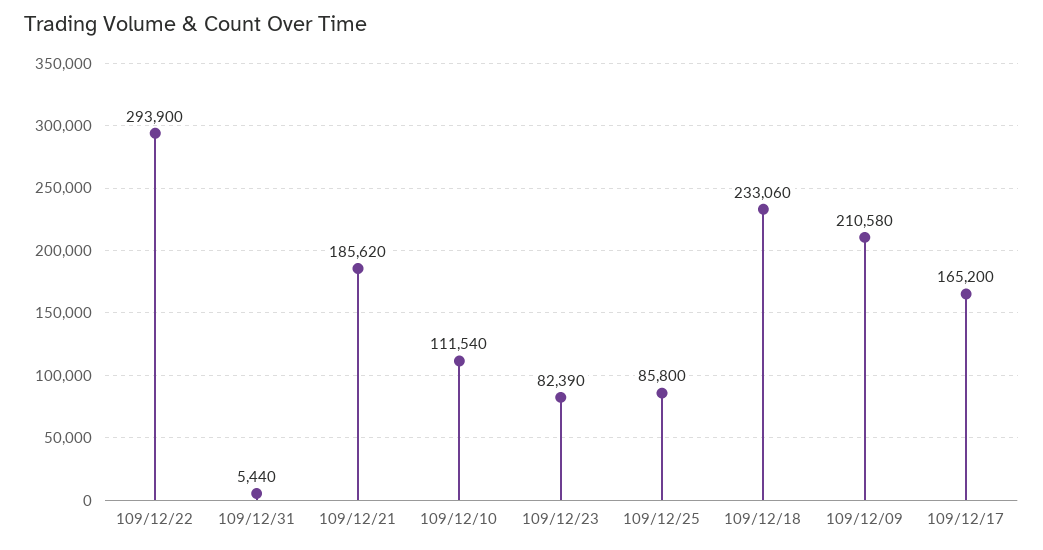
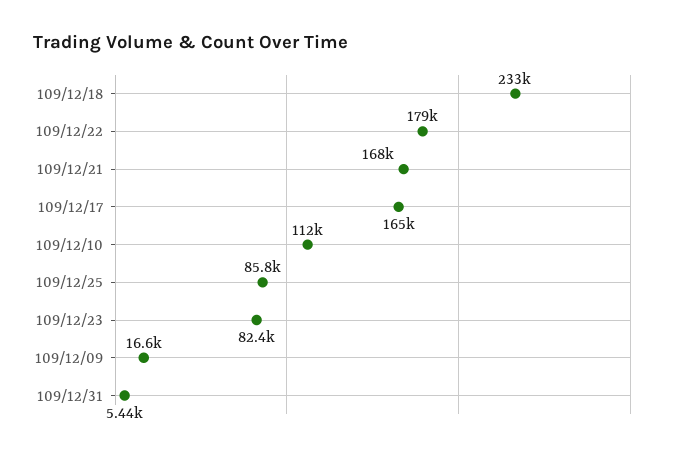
109/12/22: 293900 -> 179000
109/12/21: 185620 -> 168000
109/12/09: 210580 -> 16600

